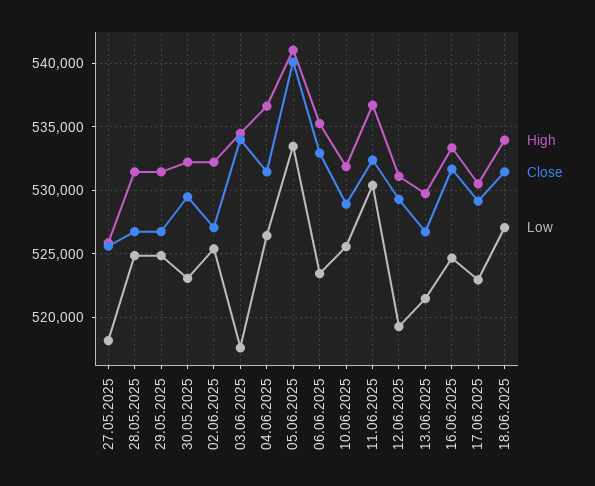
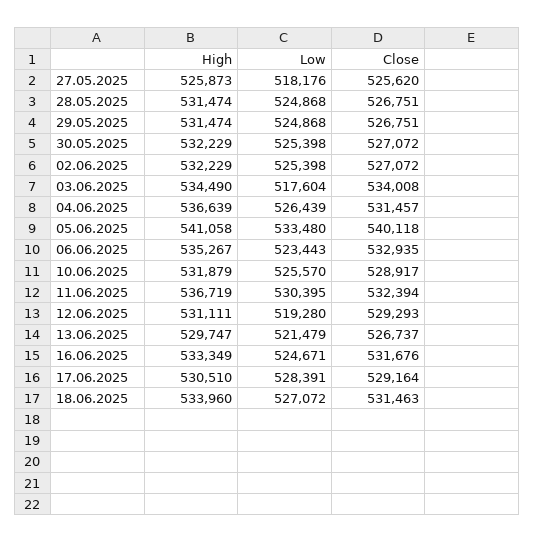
Close, 30.05.2025: 529500 -> 527072
Low, 30.05.2025: 523000 -> 525398
Low, 17.06.2025: 523000 -> 528391

